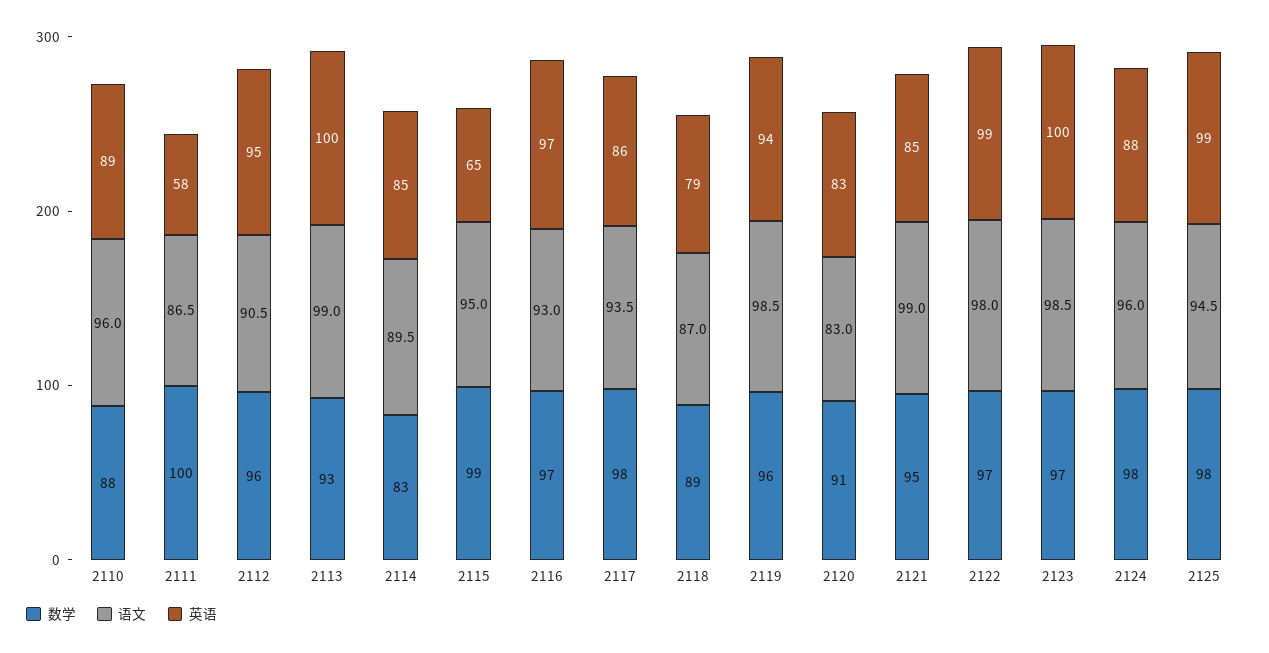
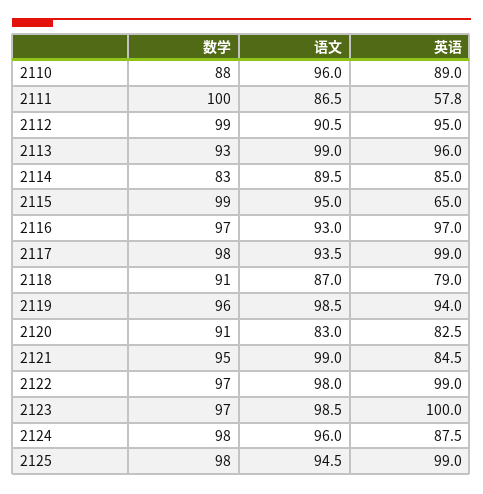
数学, 2112: 96 -> 99
英语, 2113: 100 -> 96
英语, 2117: 86 -> 99
数学, 2118: 89 -> 91

